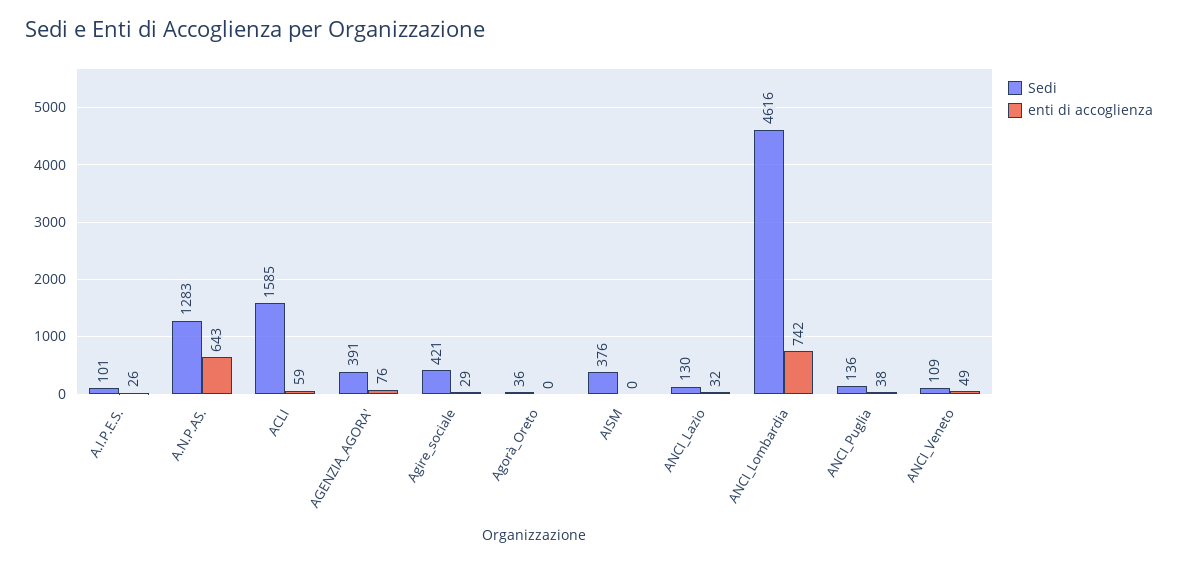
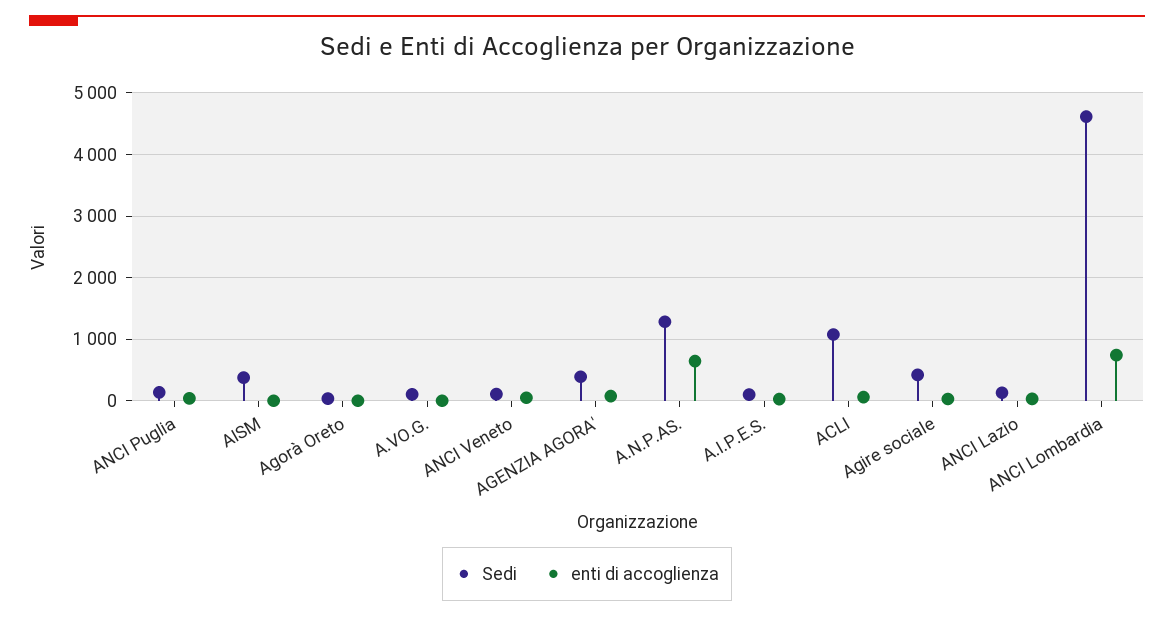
Sedi, ACLI: 1585 -> 1100
Sedi, A.VO.G.: none -> 100
enti di accoglienza, A.VO.G.: none -> 0

